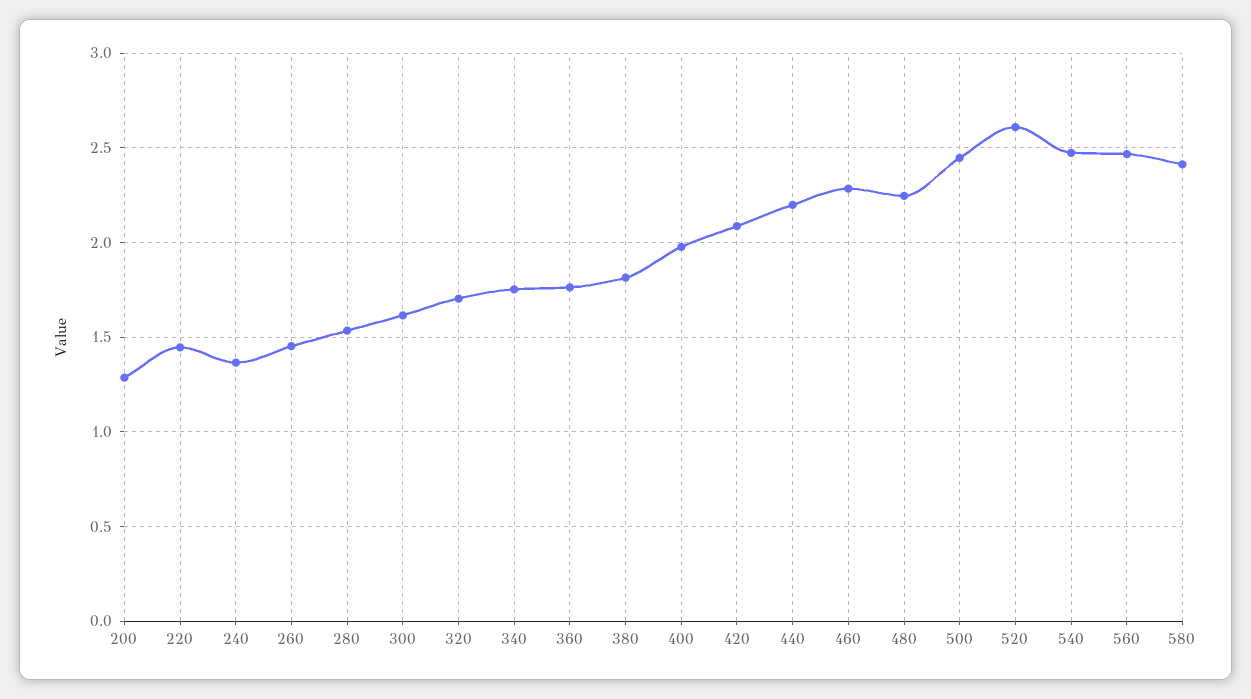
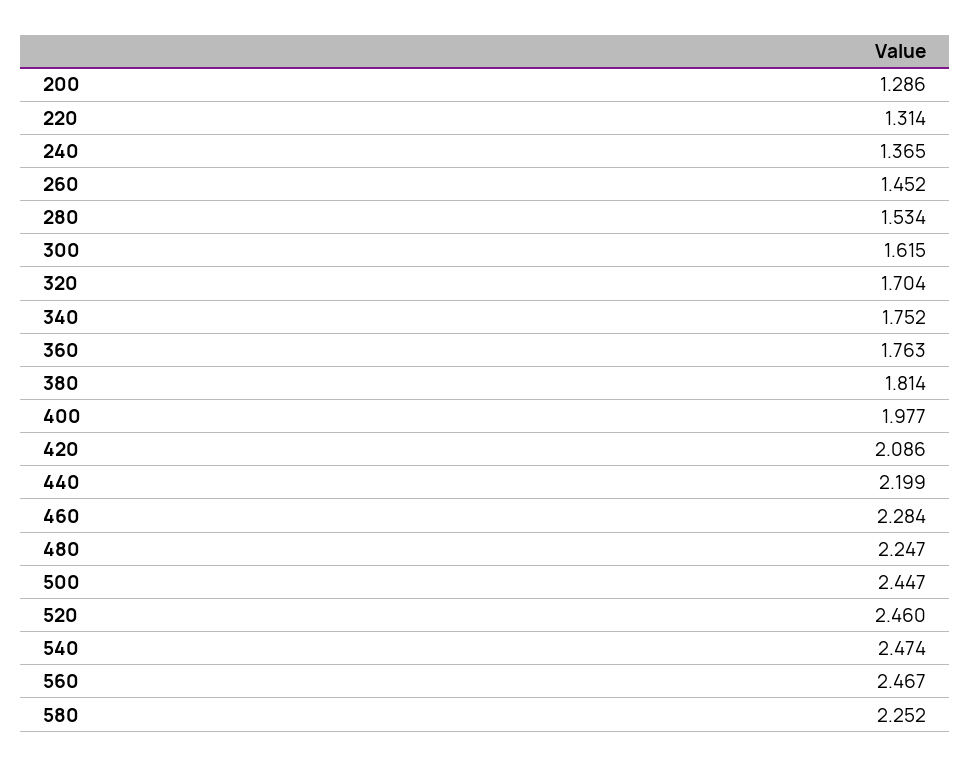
220: 1.45 -> 1.314
520: 2.6 -> 2.46
580: 2.4 -> 2.252

